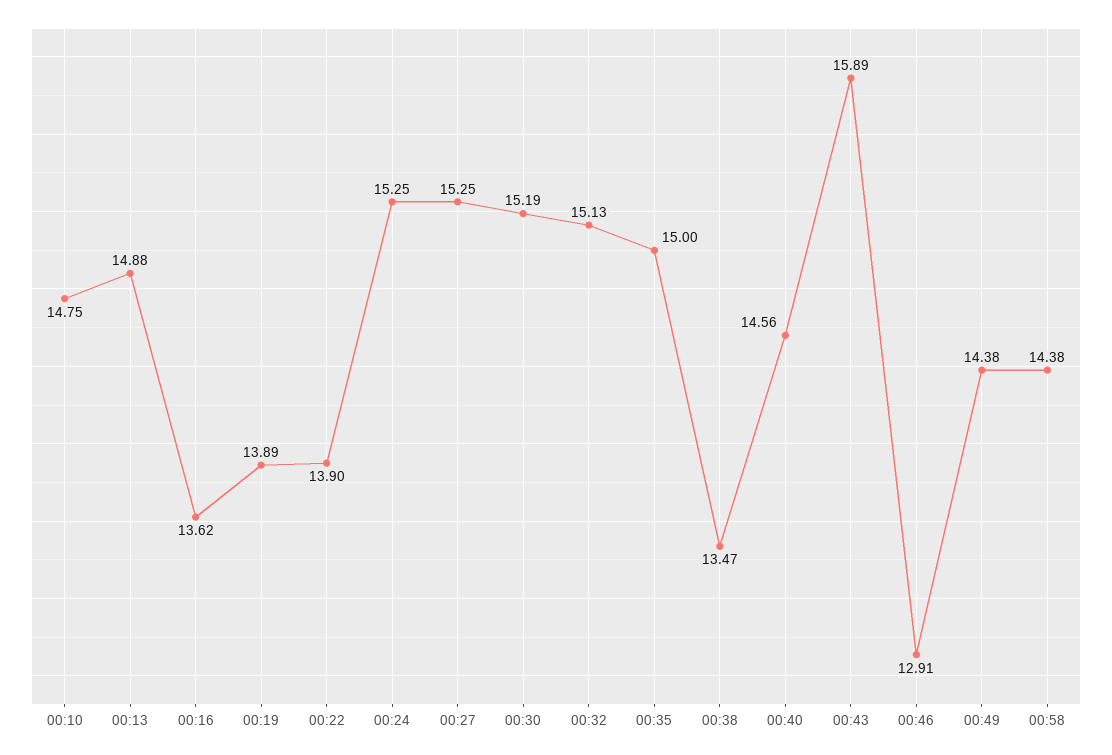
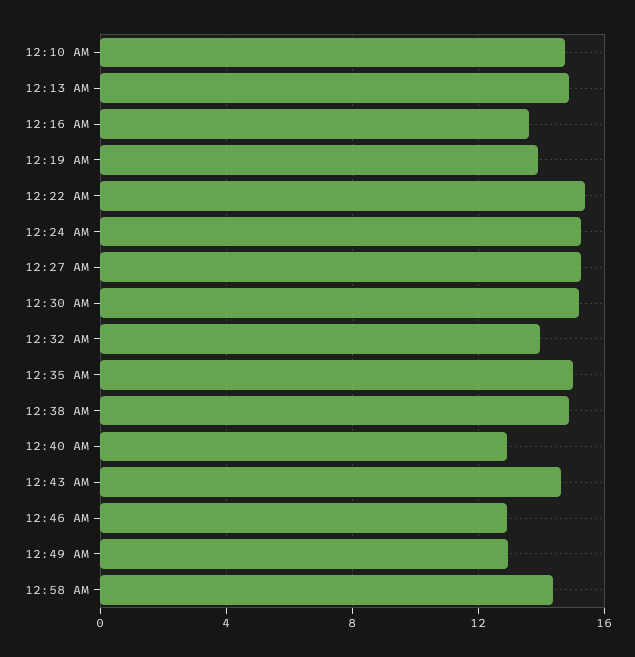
00:22: 13.9 -> 15.5
00:32: 15.13 -> 14
00:38: 13.47 -> 15
00:40: 14.56 -> 13
00:43: 15.89 -> 14.5
00:49: 14.38 -> 13

